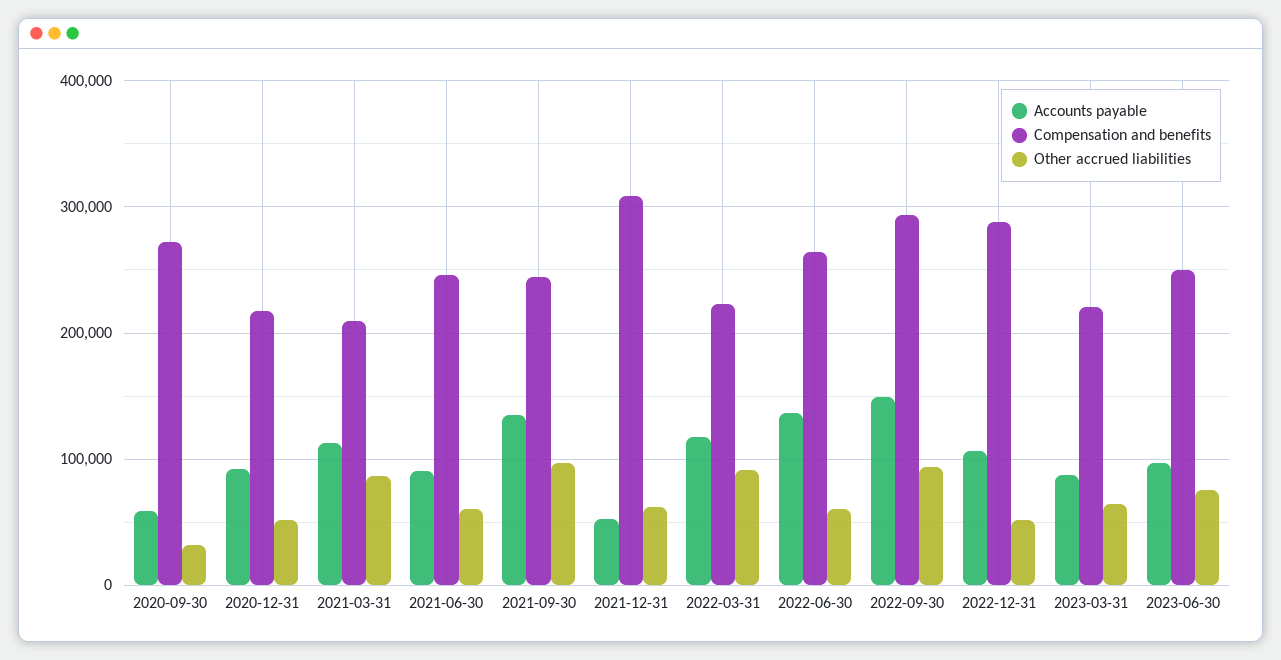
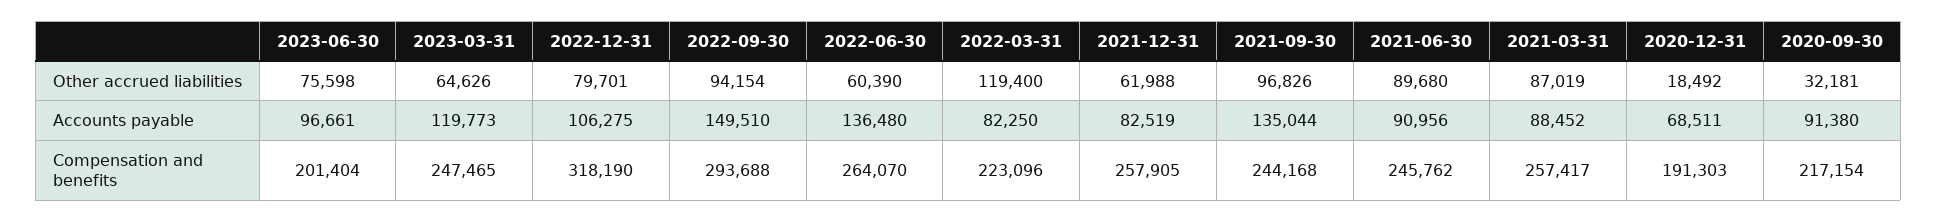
Accounts payable, 2020-09-30: 60000 -> 91380
Compensation and benefits, 2020-09-30: 270000 -> 217154
Accounts payable, 2020-12-31: 90000 -> 68511
Compensation and benefits, 2020-12-31: 220000 -> 191303
Other accrued liabilities, 2020-12-31: 50000 -> 18492
Accounts payable, 2021-03-31: 110000 -> 88452
Compensation and benefits, 2021-03-31: 210000 -> 257417
Other accrued liabilities, 2021-06-30: 60000 -> 89680
Accounts payable, 2021-12-31: 50000 -> 82519
Compensation and benefits, 2021-12-31: 310000 -> 257905
Accounts payable, 2022-03-31: 120000 -> 82250
Other accrued liabilities, 2022-03-31: 90000 -> 119400
Compensation and benefits, 2022-12-31: 290000 -> 318190
Other accrued liabilities, 2022-12-31: 50000 -> 79701
Accounts payable, 2023-03-31: 90000 -> 119773
Compensation and benefits, 2023-03-31: 220000 -> 247465
Compensation and benefits, 2023-06-30: 250000 -> 201404

